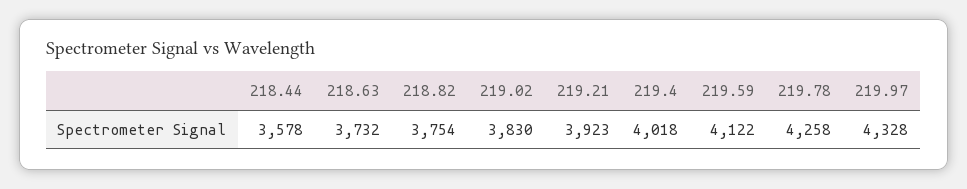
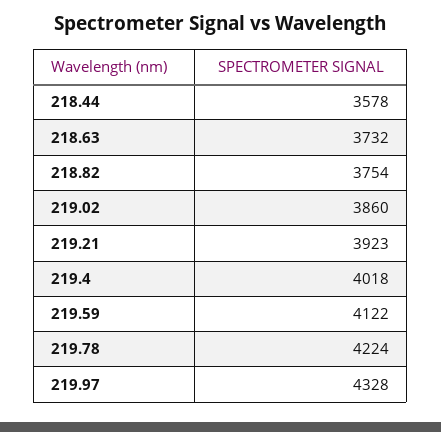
219.02: 3830 -> 3860
219.78: 4258 -> 4224

